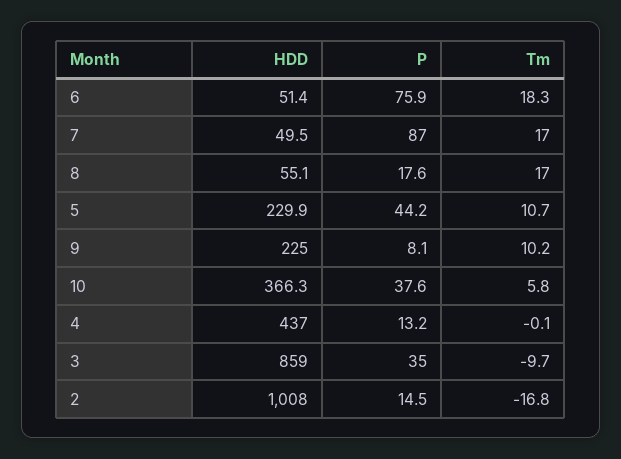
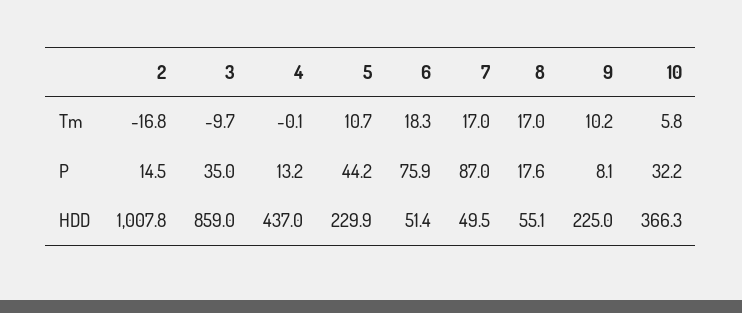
P, 10: 37.6 -> 32.2
HDD, 2: 1008 -> 1007.8

